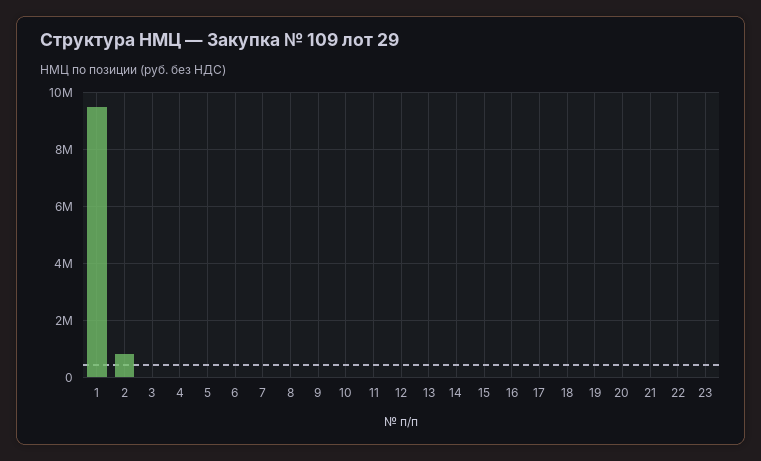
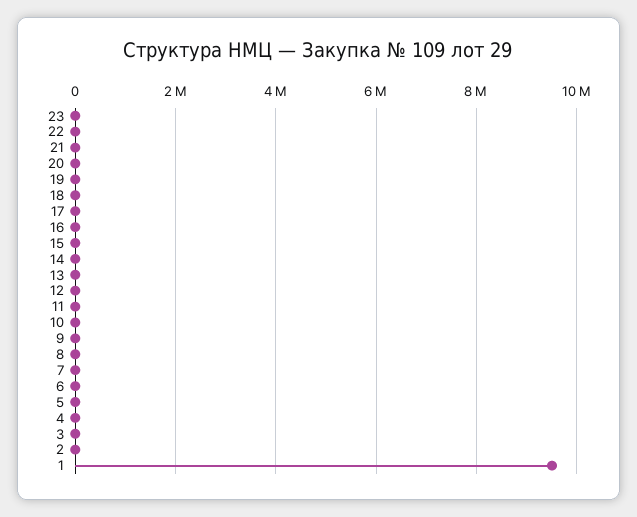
2: 750000 -> 0

